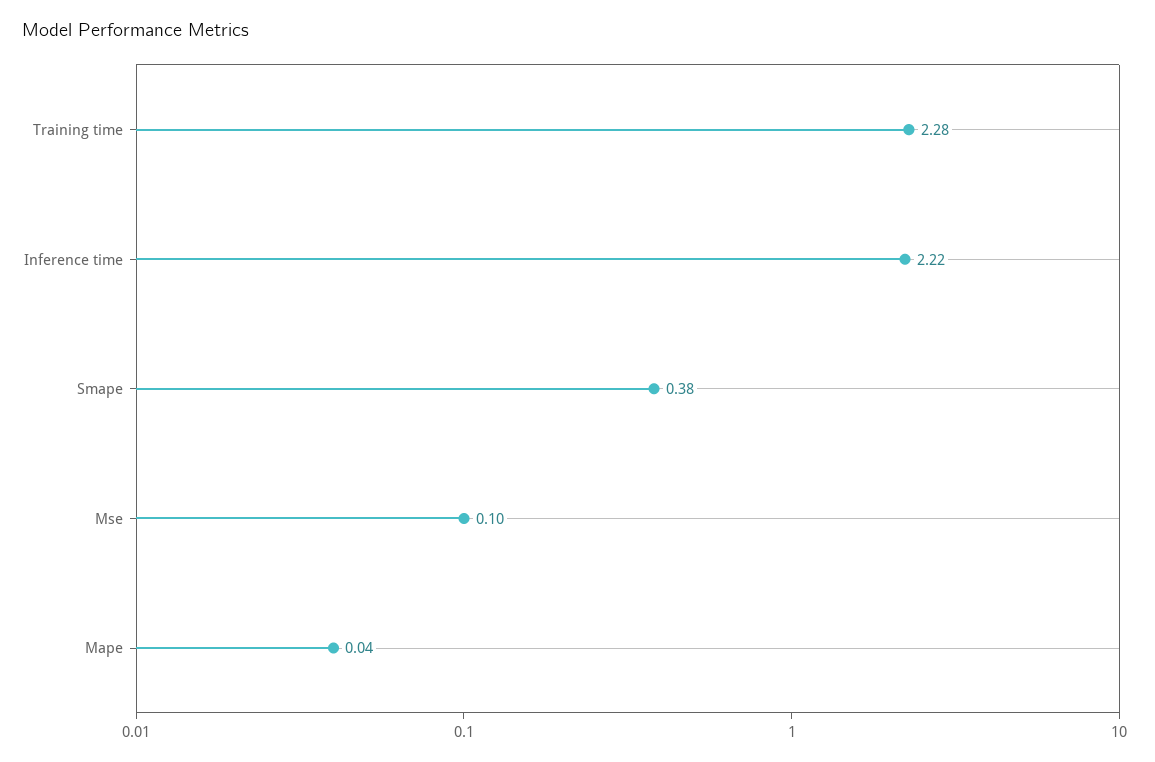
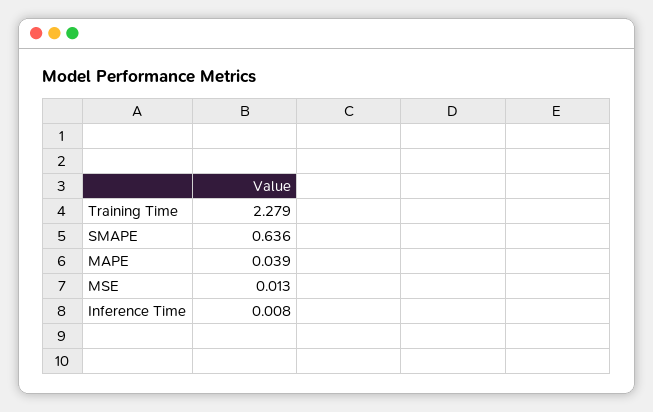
Inference time: 2.22 -> 0.008
Smape: 0.38 -> 0.636
Mse: 0.1 -> 0.013

